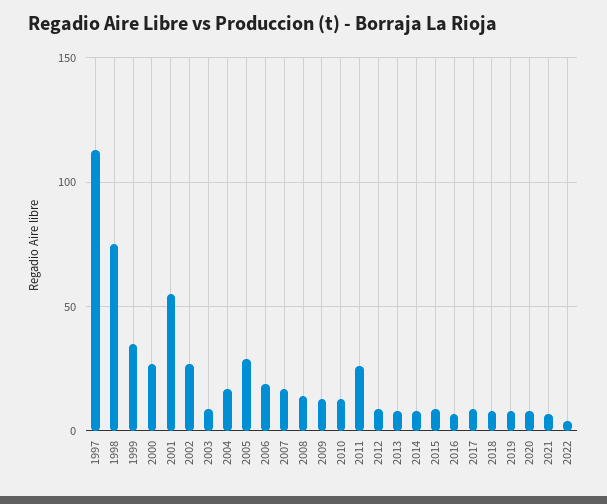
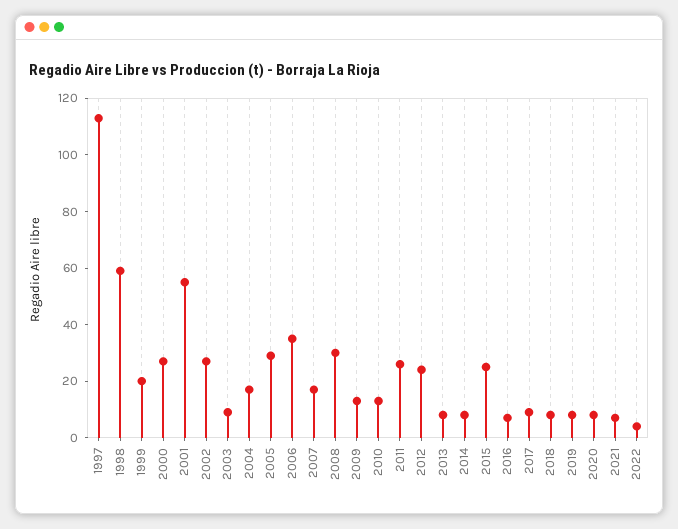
1998: 75 -> 60
1999: 35 -> 20
2006: 20 -> 35
2008: 15 -> 30
2012: 10 -> 25
2015: 10 -> 25

